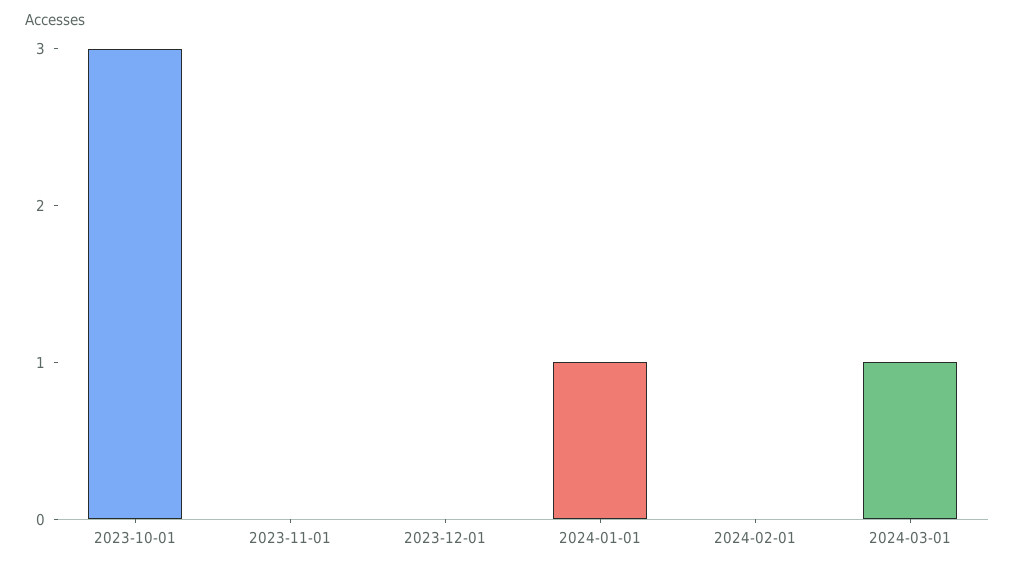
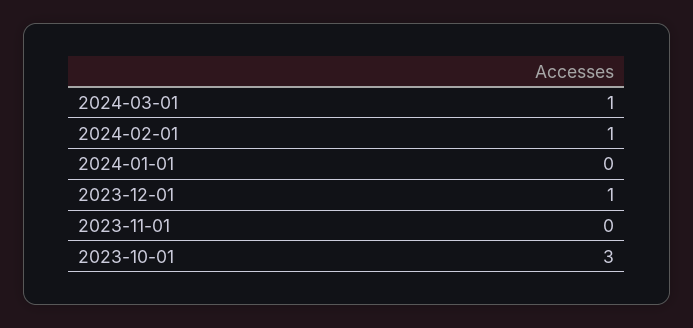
2023-12-01: 0 -> 1
2024-01-01: 1 -> 0
2024-02-01: 0 -> 1

